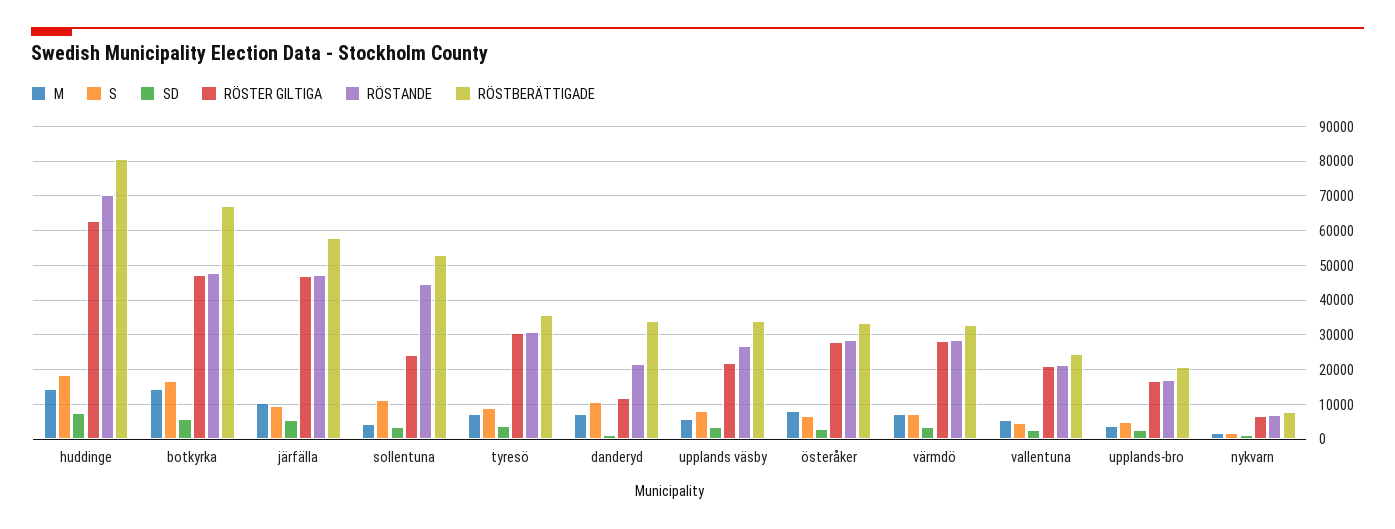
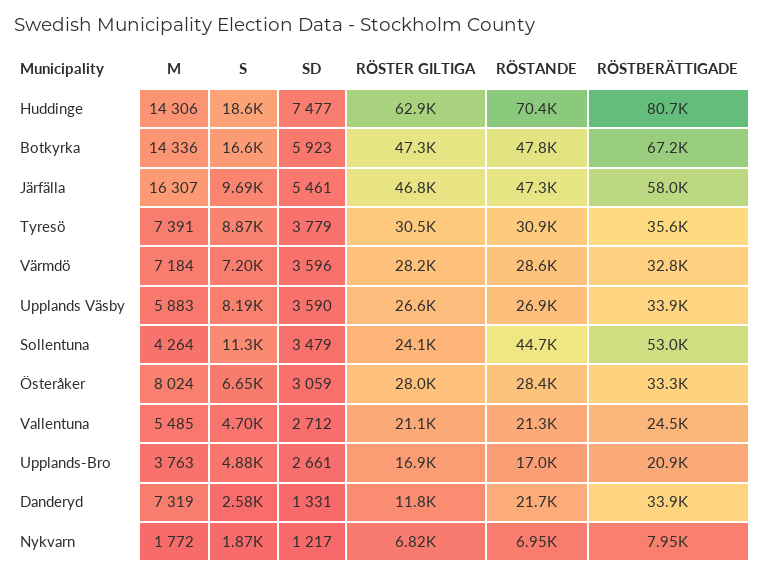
M, järfälla: 10000 -> 16307
S, danderyd: 10000 -> 2580
RÖSTER GILTIGA, upplands väsby: 22000 -> 26600

